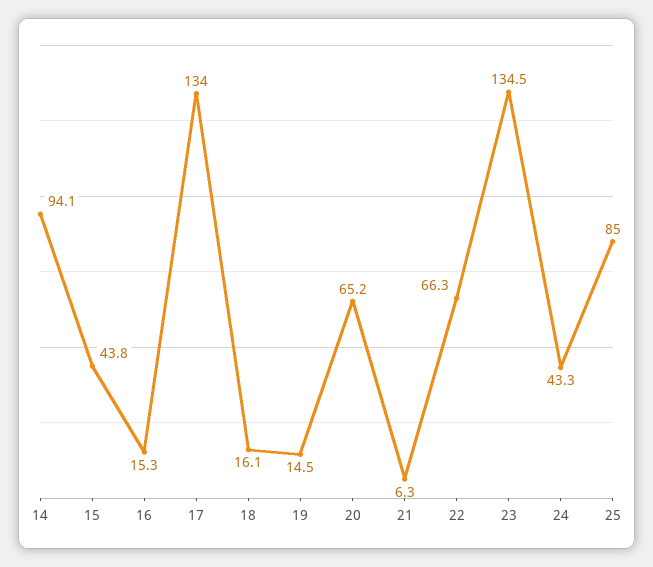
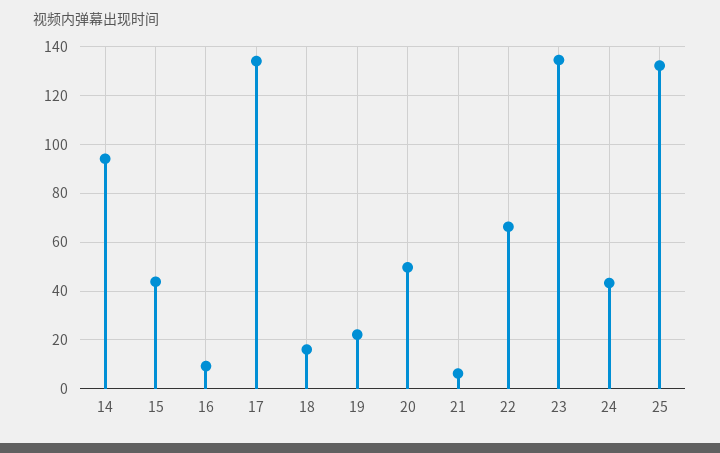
16: 15.3 -> 10
19: 14.5 -> 22.5
20: 65.2 -> 50
25: 85 -> 132.5

